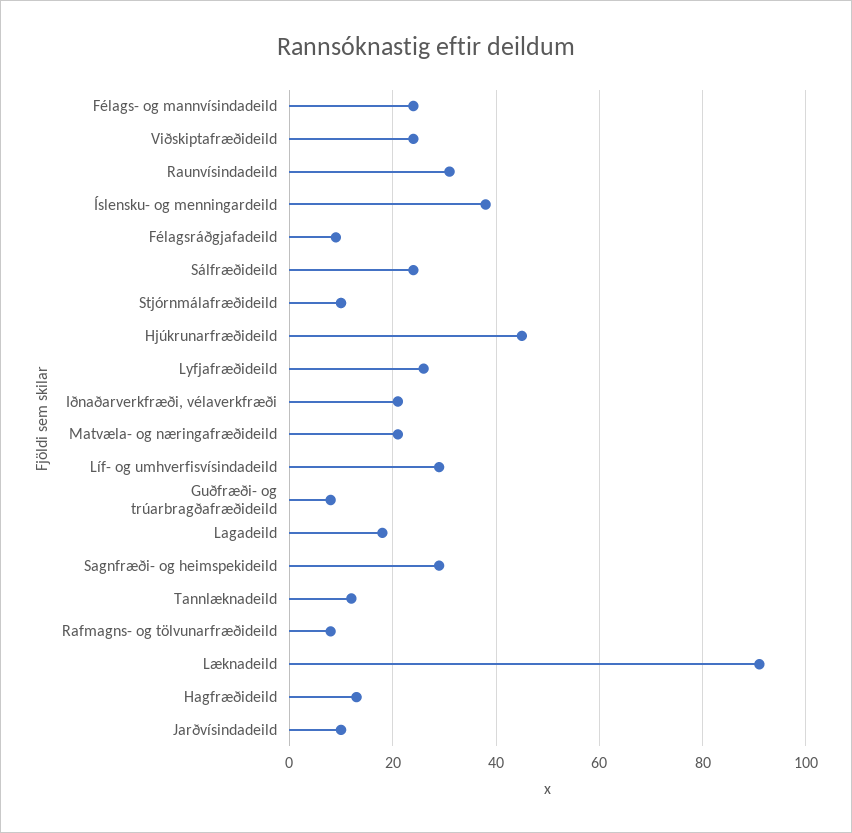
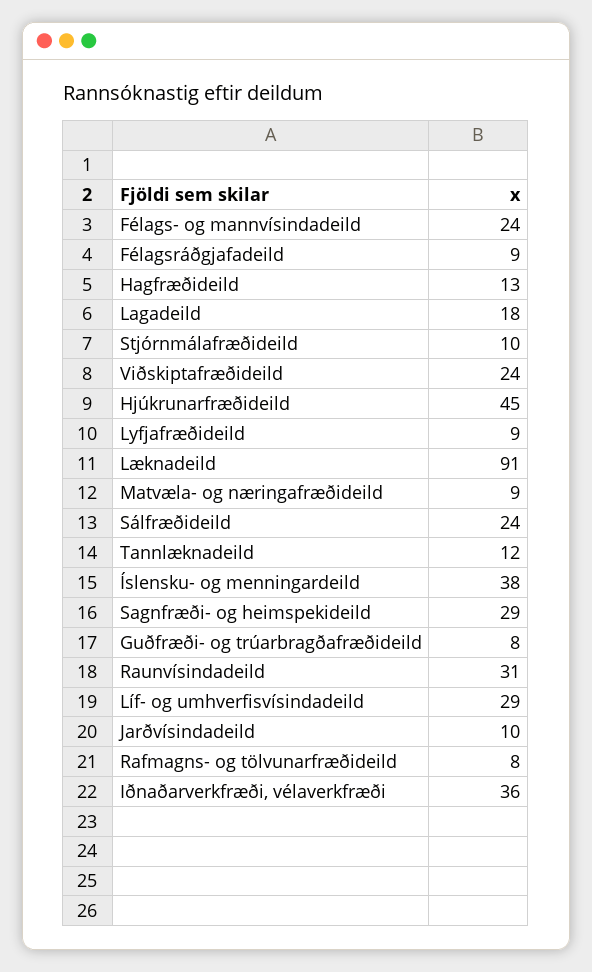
Lyfjafræðideild: 25 -> 9
Iðnaðarverkfræði, vélaverkfræði: 20 -> 36
Matvæla- og næringafræðideild: 20 -> 9

